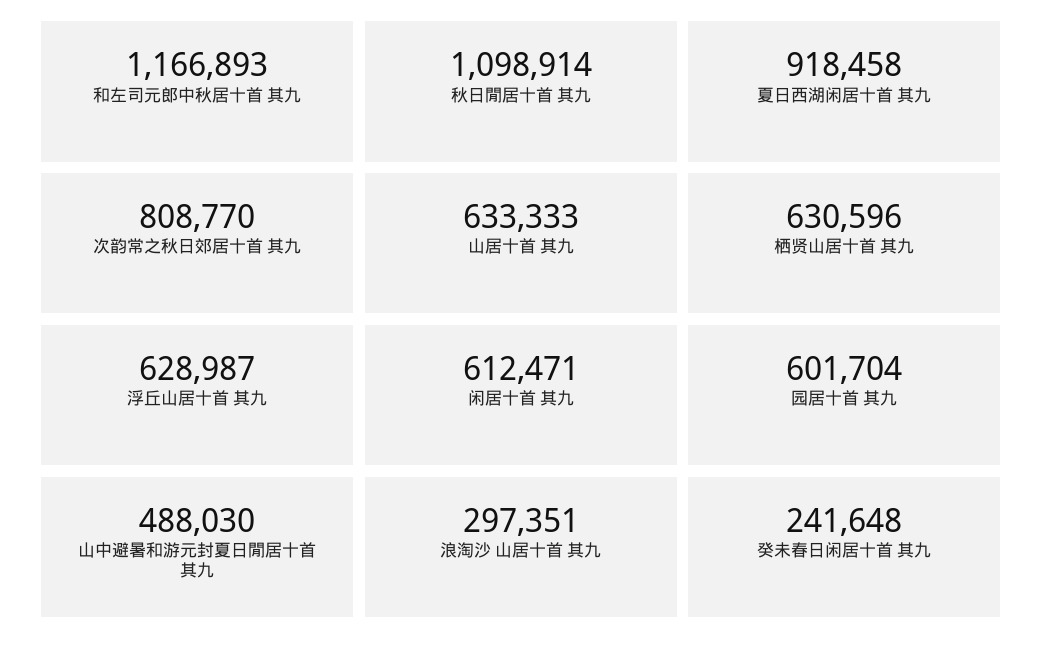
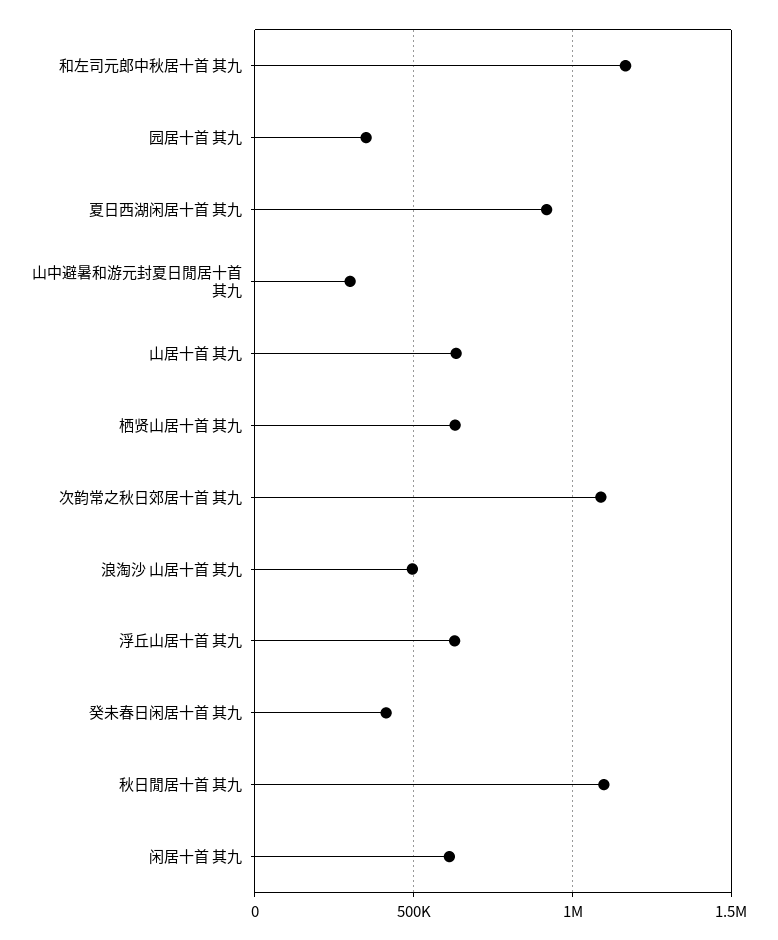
次韵常之秋日郊居十首 其九: 808770 -> 1100000
园居十首 其九: 601704 -> 350000
山中避暑和游元封夏日閒居十首 其九: 488030 -> 300000
浪淘沙 山居十首 其九: 297351 -> 500000
癸未春日闲居十首 其九: 241648 -> 400000

